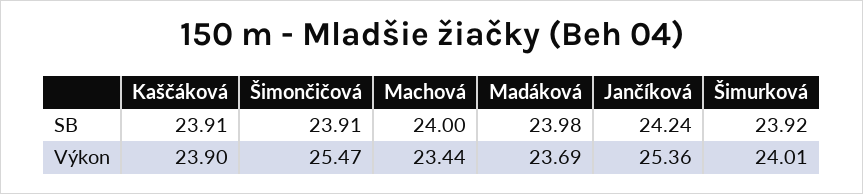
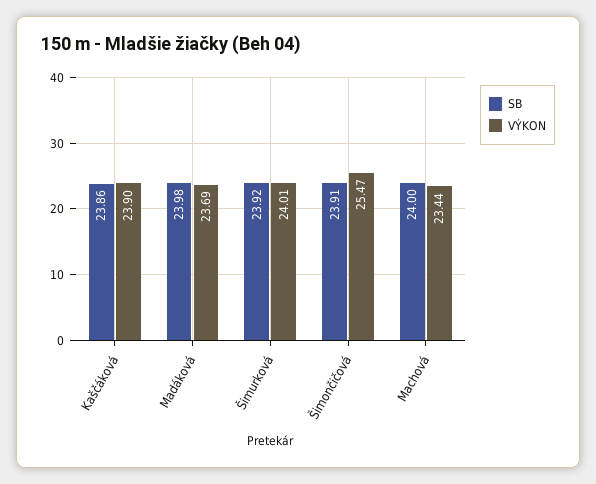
SB, Kaščáková: 23.91 -> 23.86
SB, Jančíková: 24.24 -> none
Výkon, Jančíková: 25.36 -> none

